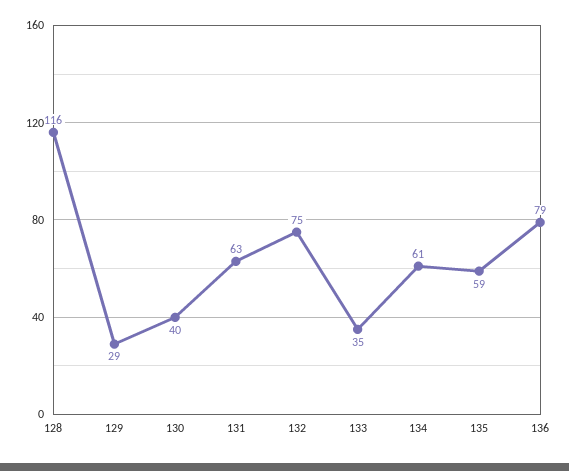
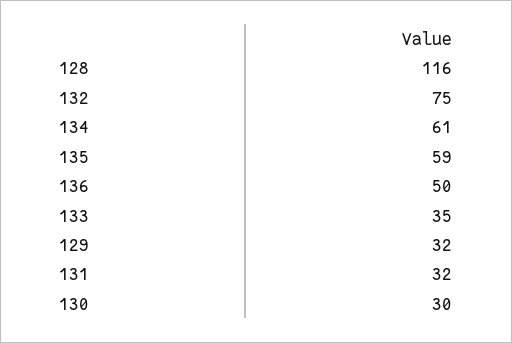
129: 29 -> 32
130: 40 -> 30
131: 63 -> 32
136: 79 -> 50

